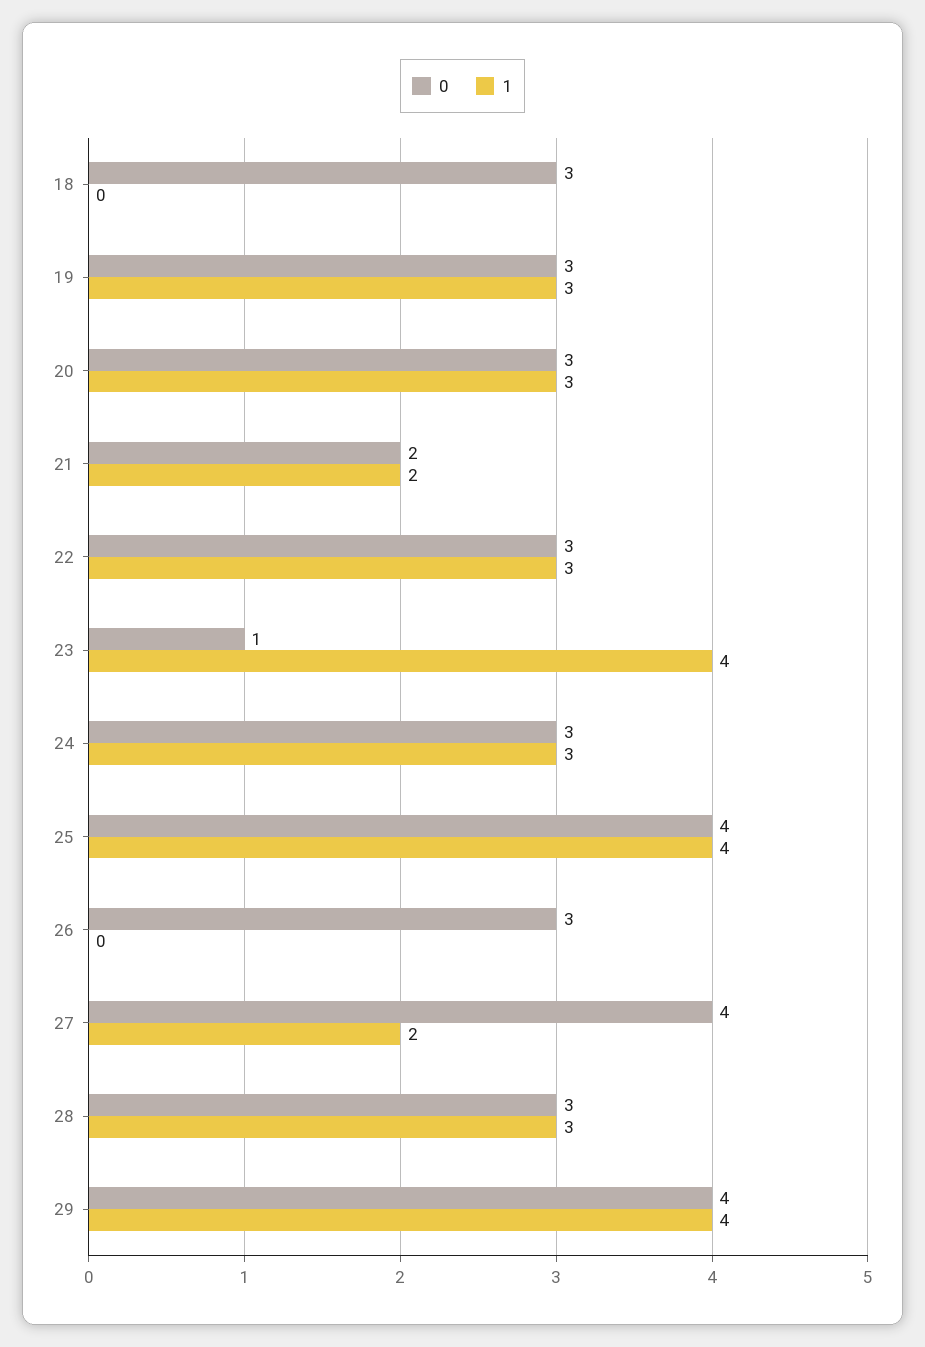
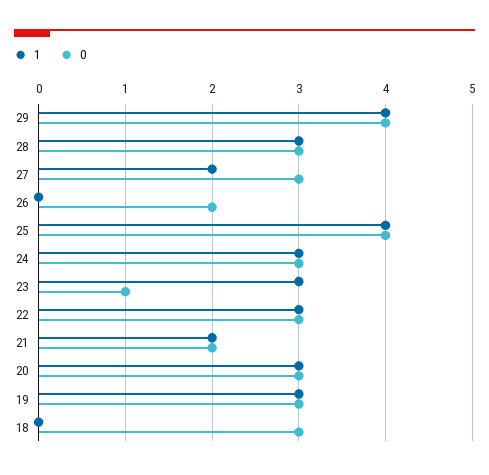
1, 23: 4 -> 3
0, 26: 3 -> 2
0, 27: 4 -> 3

